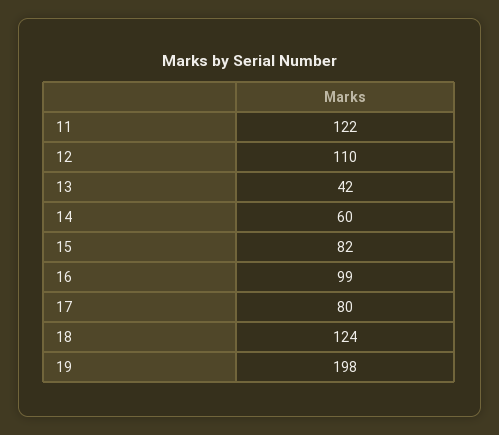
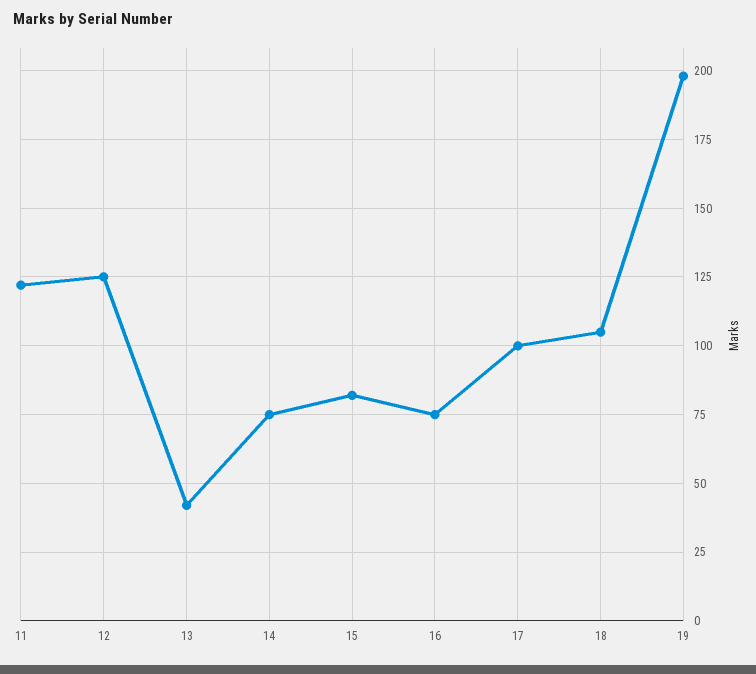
12: 110 -> 125
14: 60 -> 75
16: 99 -> 75
17: 80 -> 100
18: 124 -> 105

